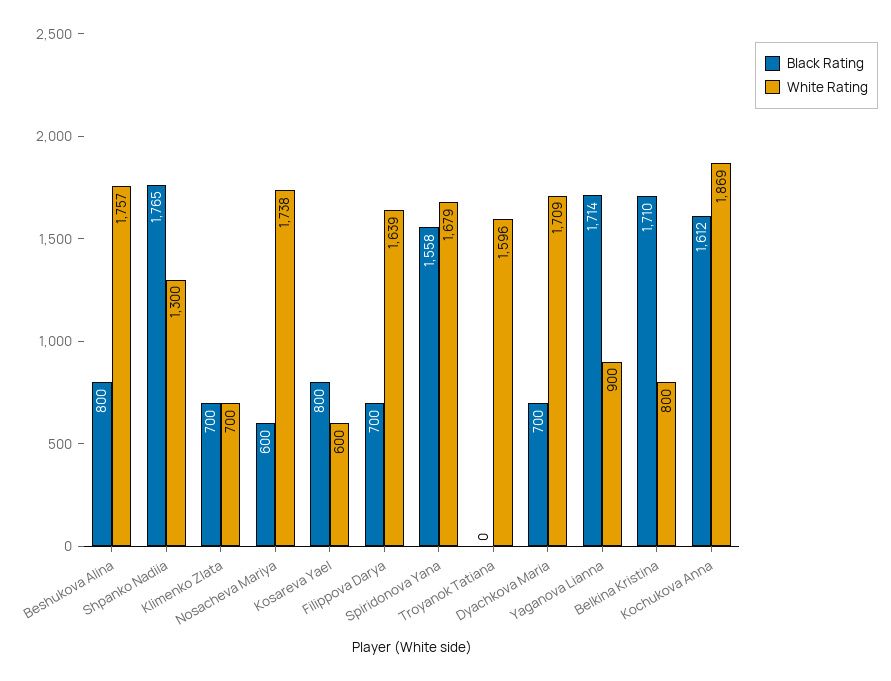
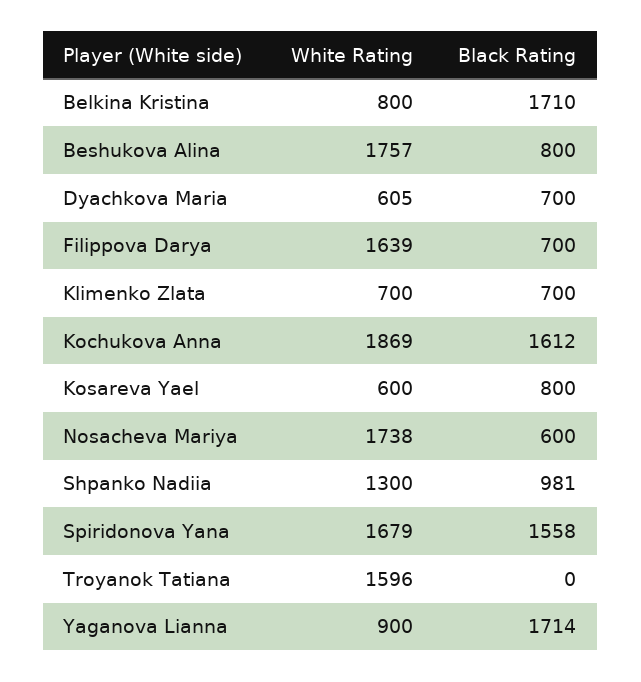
Black Rating, Shpanko Nadiia: 1765 -> 981
White Rating, Dyachkova Maria: 1709 -> 605

